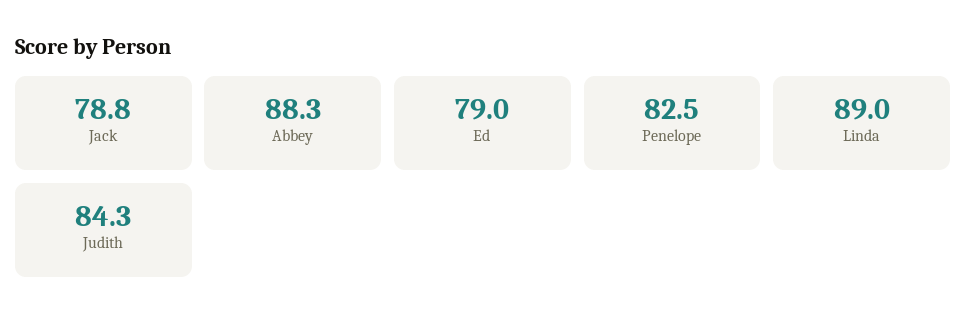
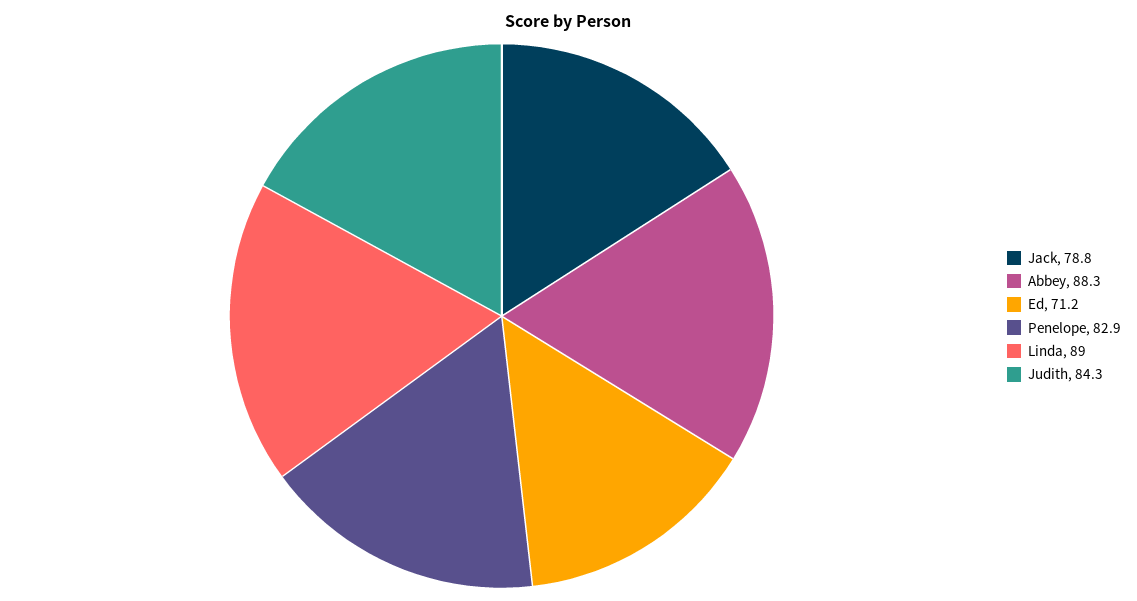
Ed: 79 -> 71.2
Penelope: 82.5 -> 82.9

